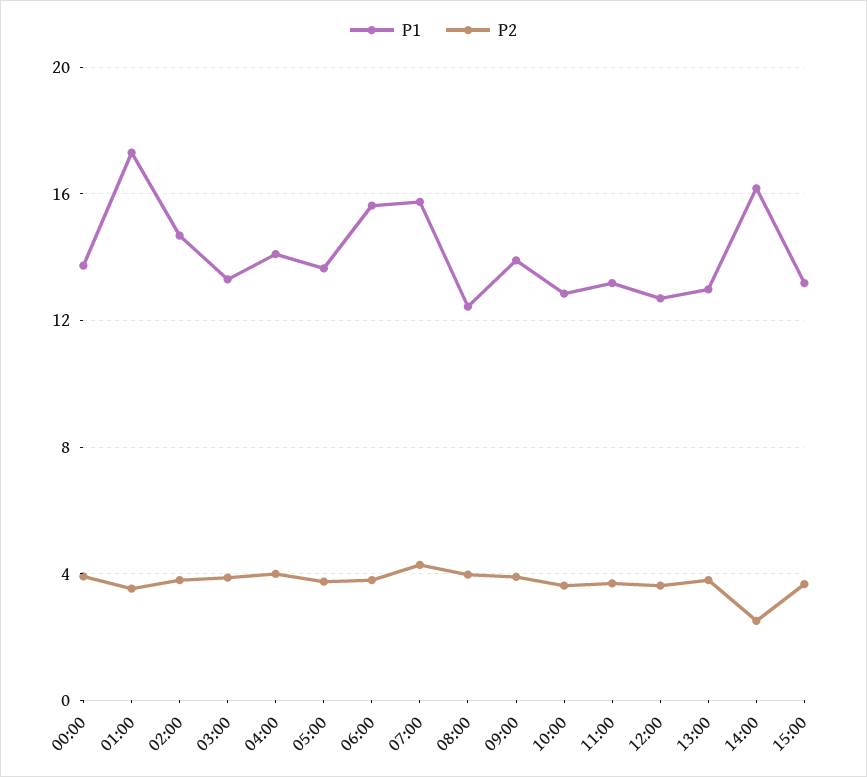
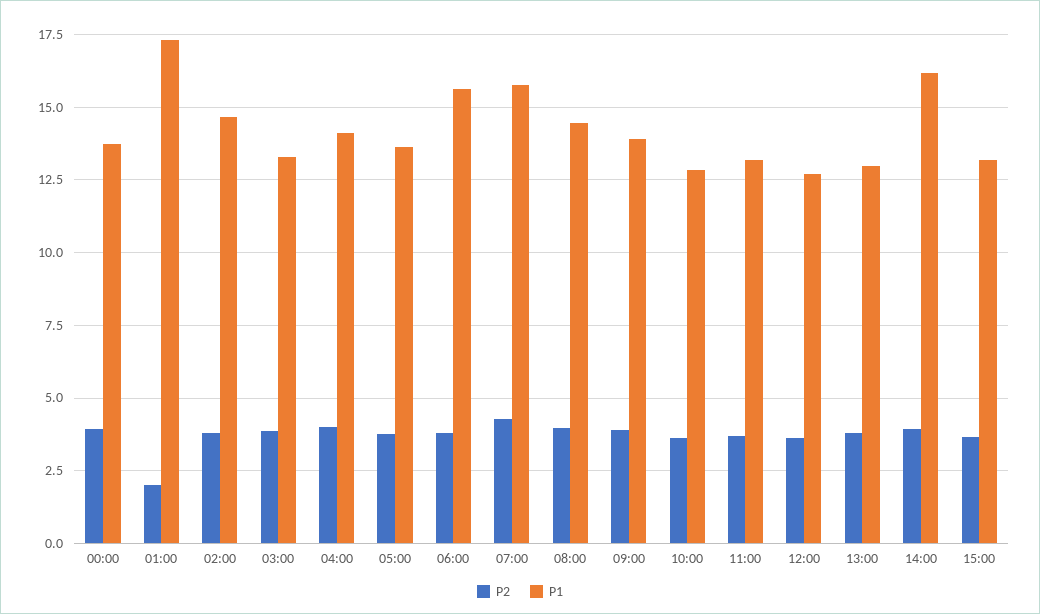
P2, 01:00: 3.5 -> 2
P1, 08:00: 12.5 -> 14.5
P2, 14:00: 2.5 -> 4

